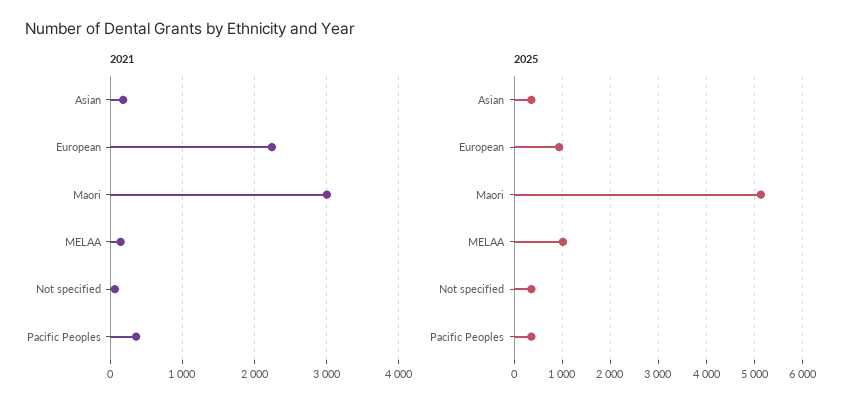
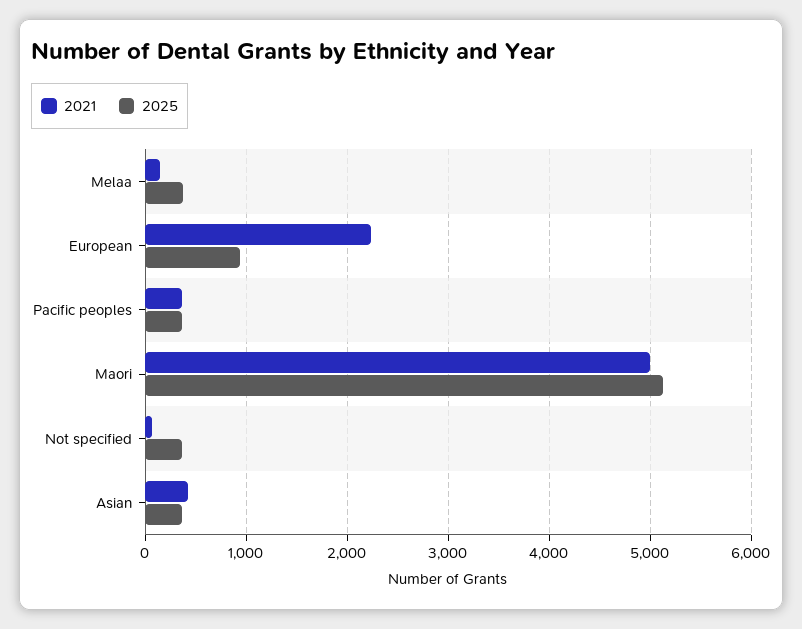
2021, Asian: 200 -> 400
2021, Maori: 3000 -> 5000
2025, MELAA: 1000 -> 400

